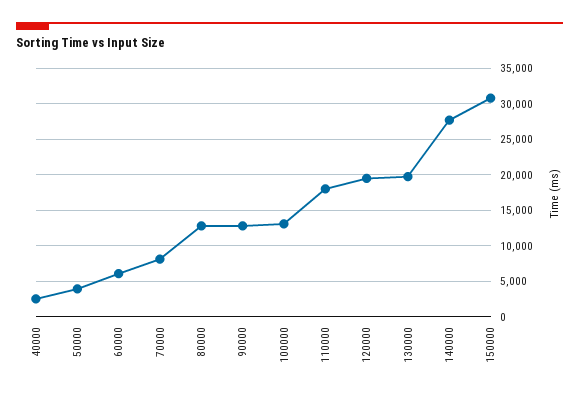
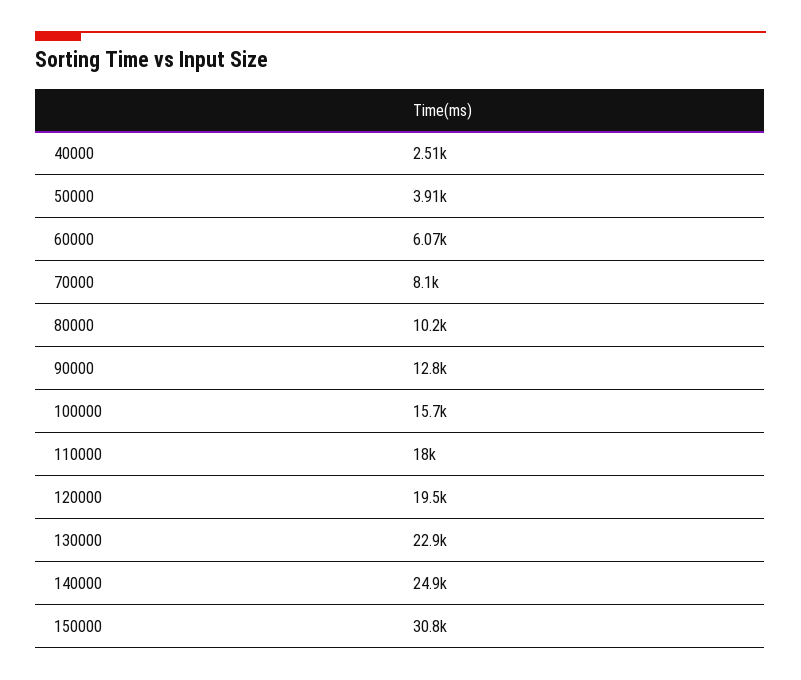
80000: 13000 -> 10200
100000: 13000 -> 15700
130000: 20000 -> 22900
140000: 28000 -> 24900

